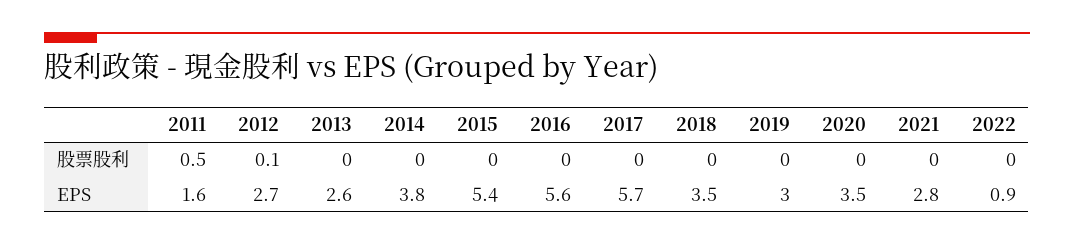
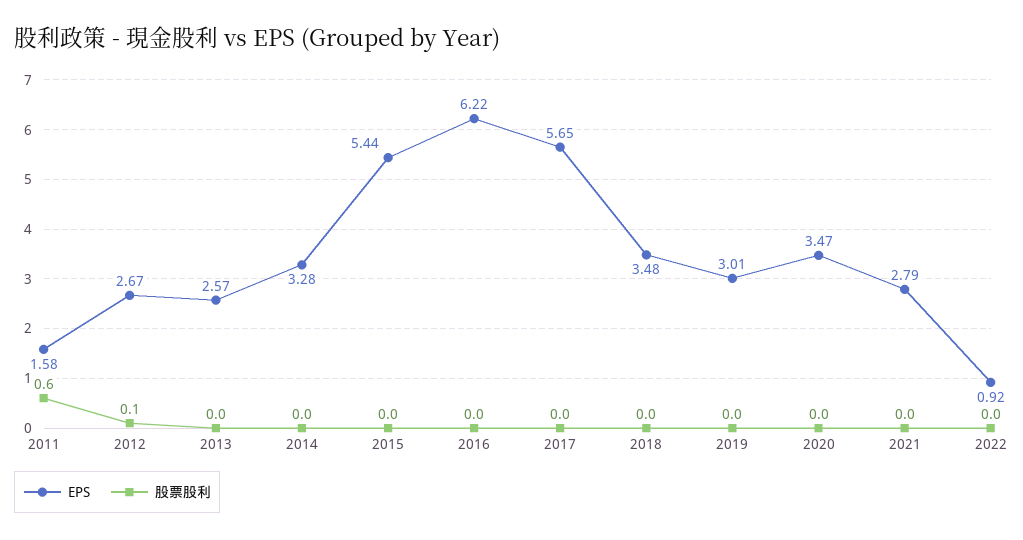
股票股利, 2011: 0.5 -> 0.6
EPS, 2014: 3.8 -> 3.28
EPS, 2016: 5.6 -> 6.22

